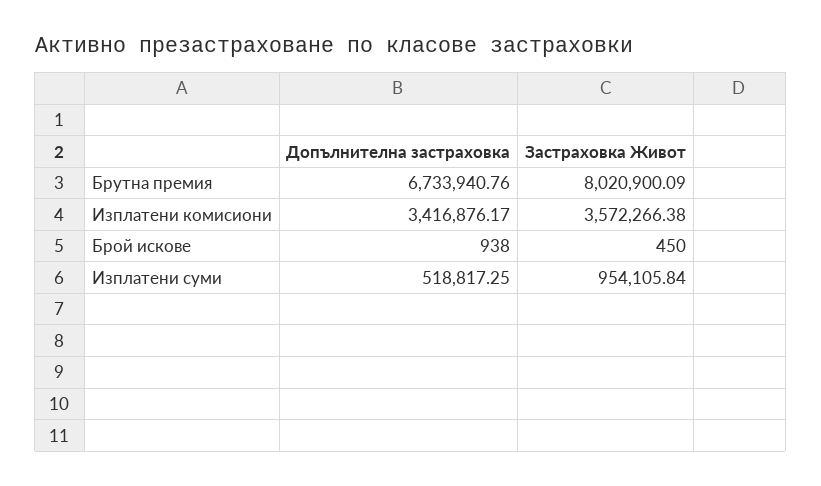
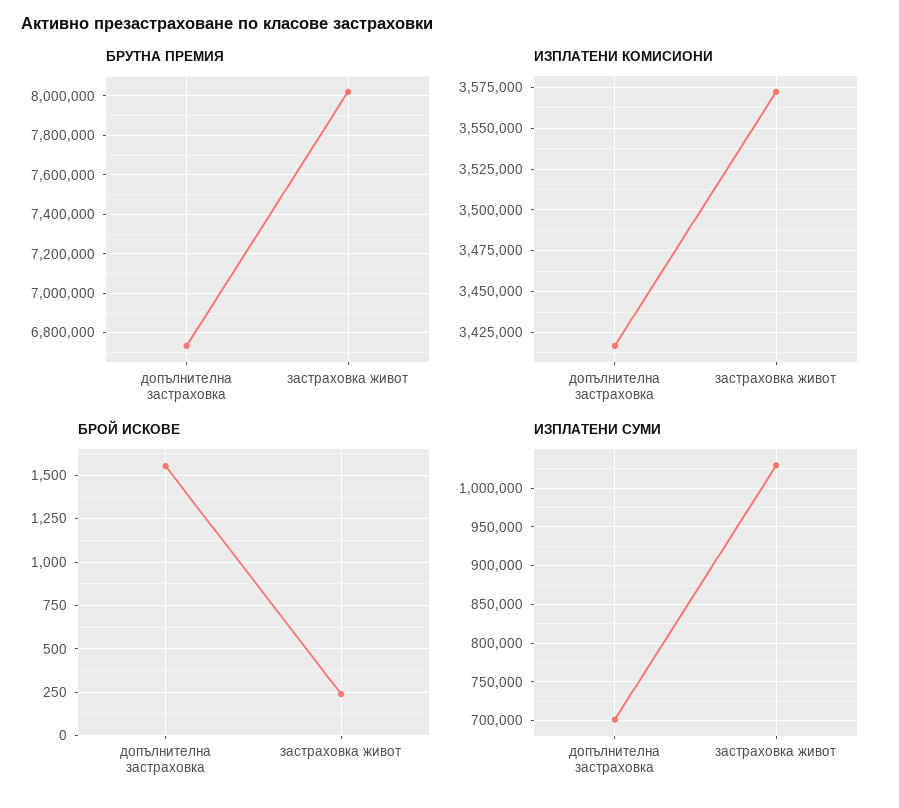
Брой искове, Допълнителна застраховка: 938 -> 1550
Брой искове, Застраховка Живот: 450 -> 250
Изплатени суми, Допълнителна застраховка: 518817.25 -> 700000
Изплатени суми, Застраховка Живот: 954105.84 -> 1030000

